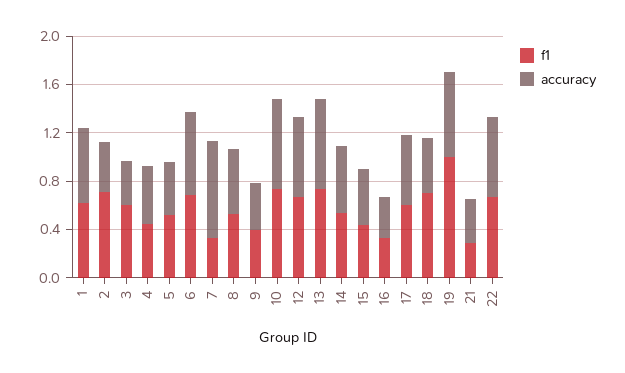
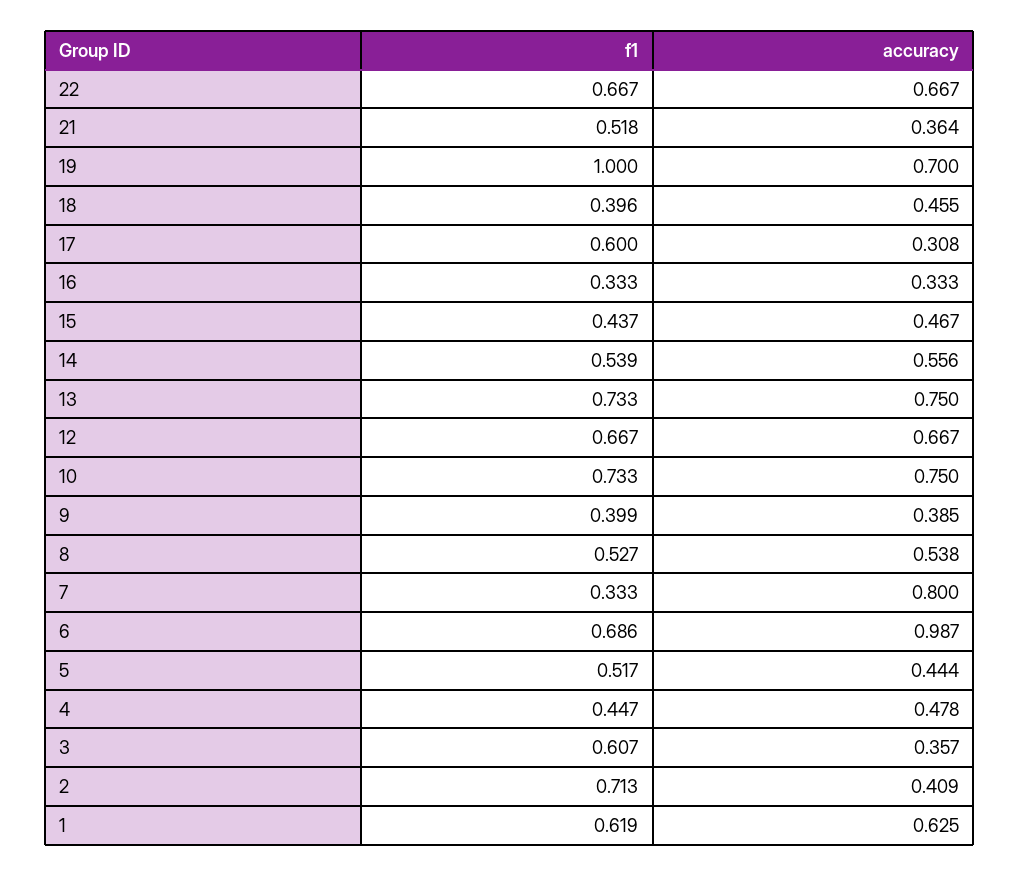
accuracy, 6: 0.7 -> 0.987
accuracy, 17: 0.6 -> 0.308
f1, 18: 0.7 -> 0.396
f1, 21: 0.3 -> 0.518

